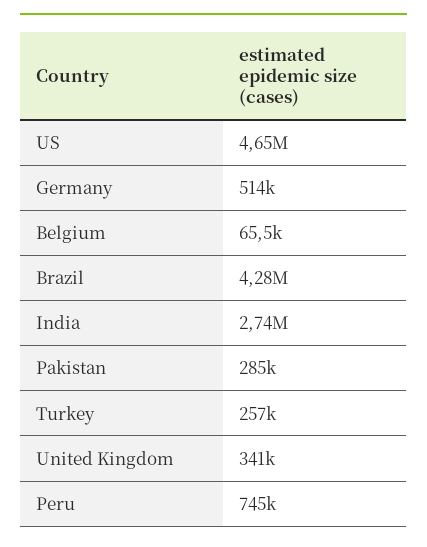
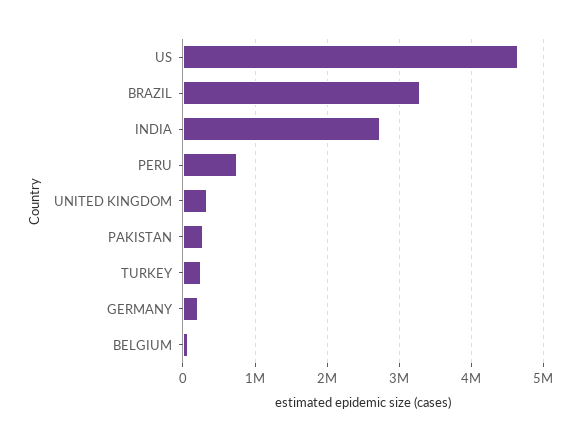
Germany: 514000 -> 200000
Brazil: 4280000 -> 3300000

